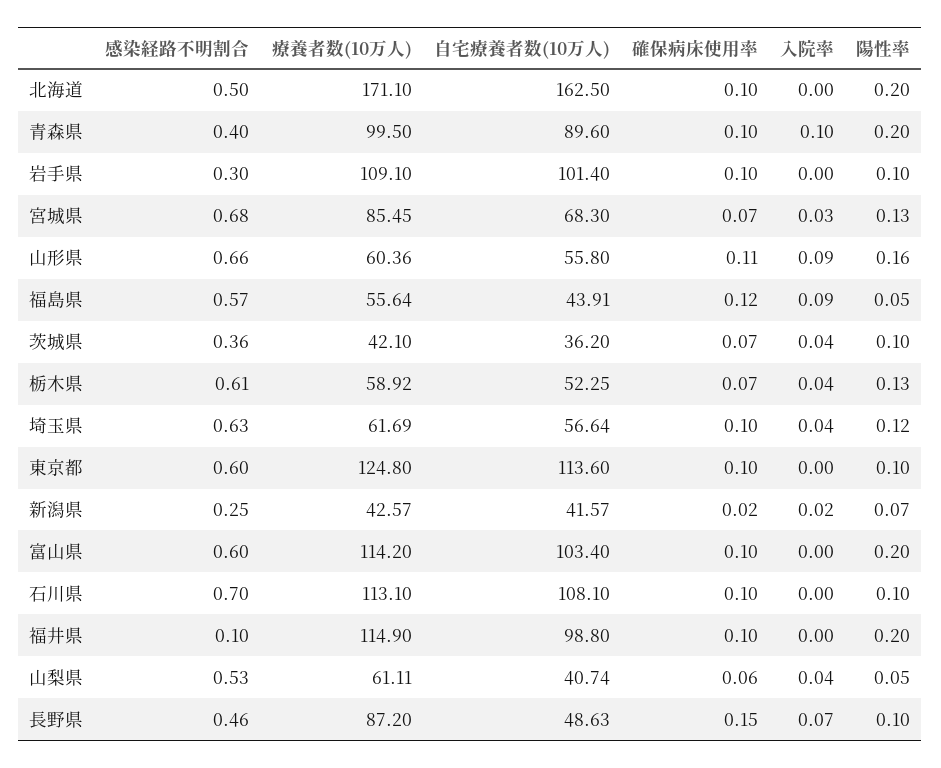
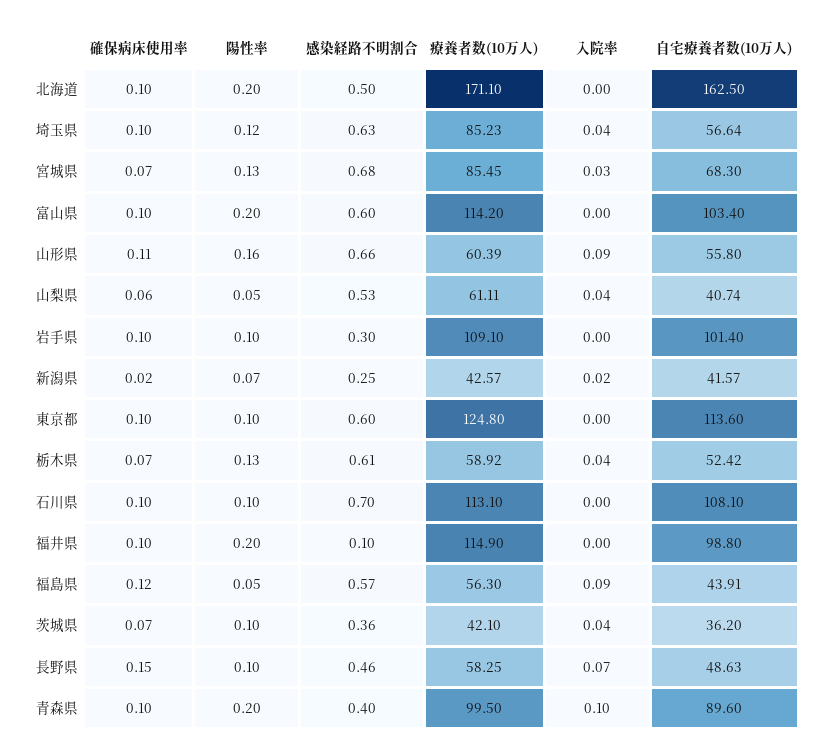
療養者数(10万人), 山形県: 60.36 -> 60.39
療養者数(10万人), 福島県: 55.64 -> 56.3
自宅療養者数(10万人), 栃木県: 52.25 -> 52.42
療養者数(10万人), 埼玉県: 61.69 -> 85.23
療養者数(10万人), 長野県: 87.2 -> 58.25

